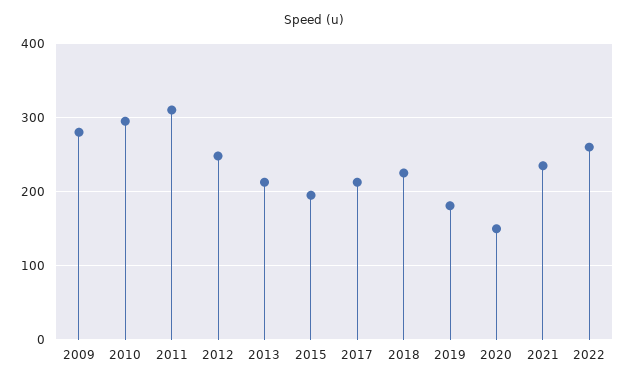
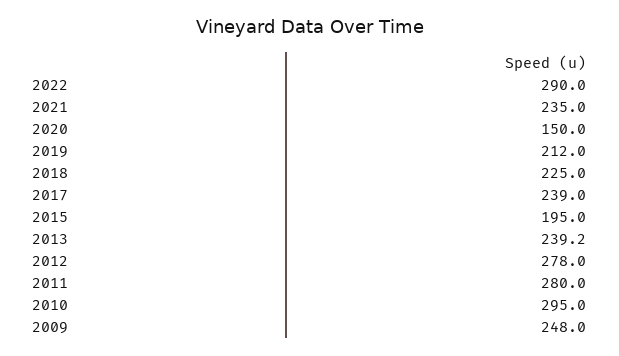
2009: 280 -> 248
2011: 310 -> 280
2012: 250 -> 278
2013: 210 -> 239.2
2017: 210 -> 239
2019: 180 -> 212
2022: 260 -> 290

